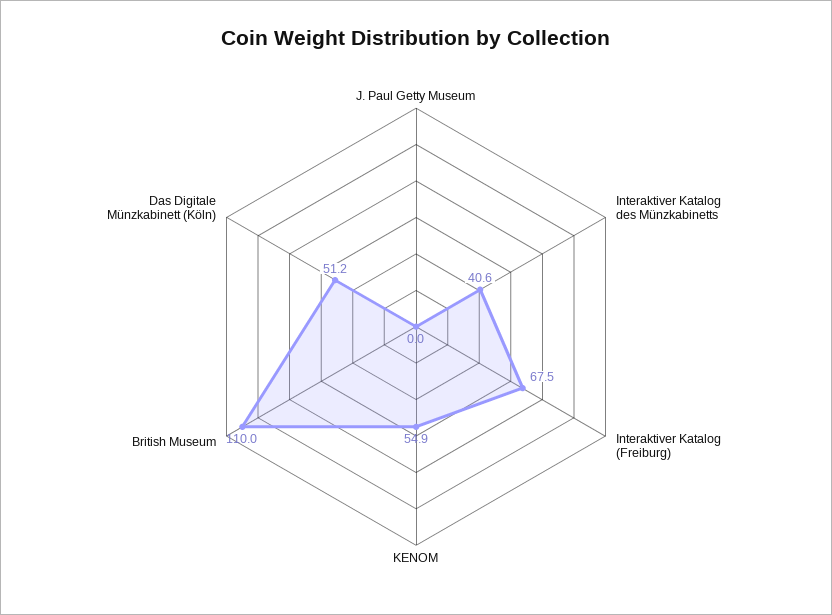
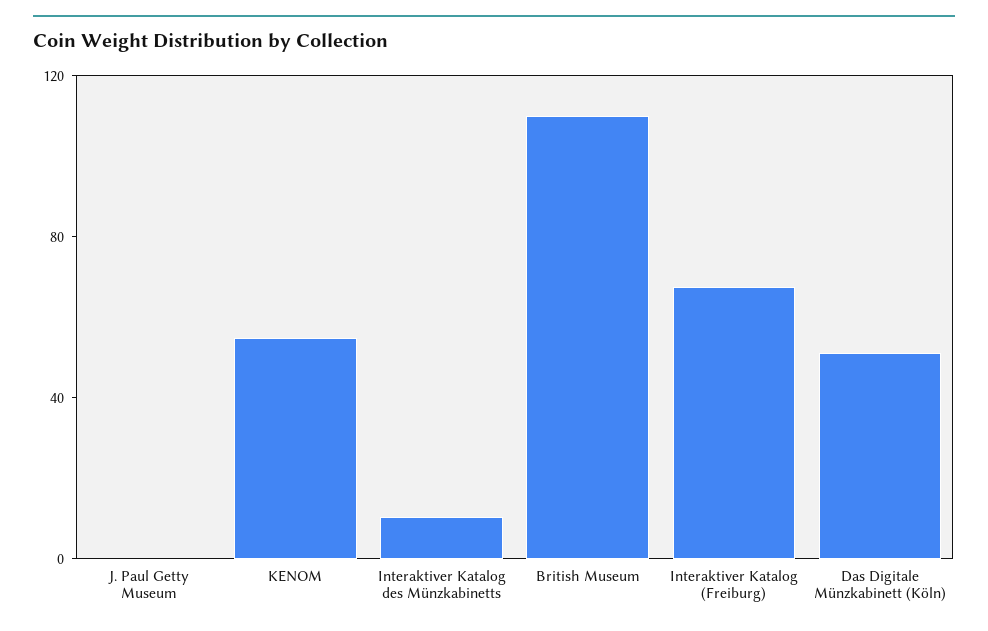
Interaktiver Katalog des Münzkabinetts: 40.6 -> 10

